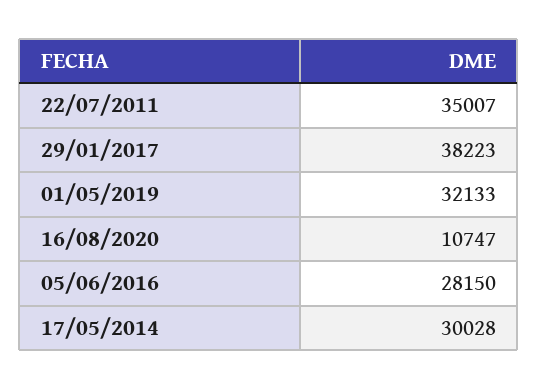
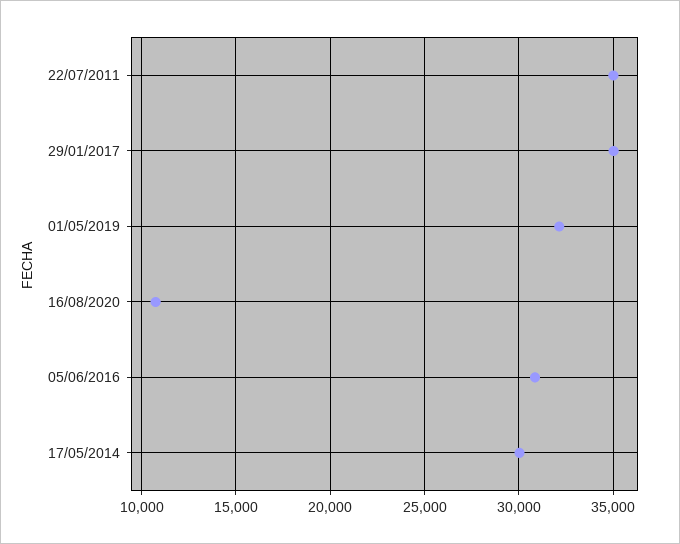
29/01/2017: 38223 -> 35000
05/06/2016: 28150 -> 31000

